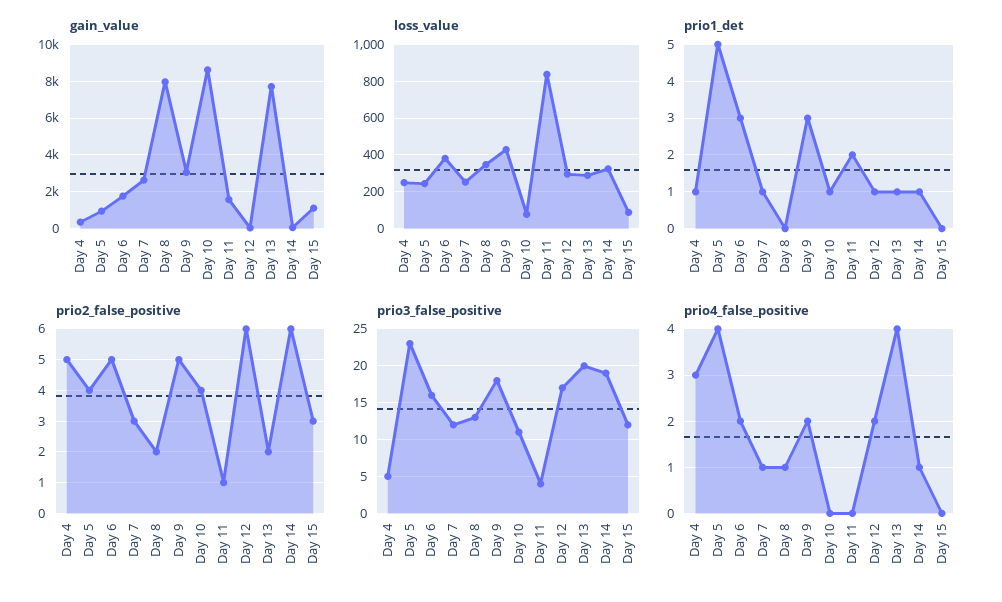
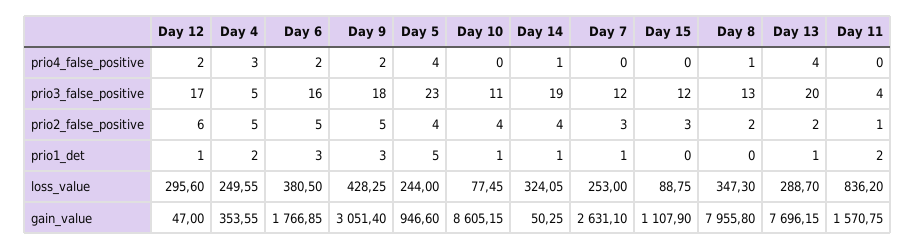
prio1_det, Day 4: 1 -> 2
prio2_false_positive, Day 14: 6 -> 4
prio4_false_positive, Day 7: 1 -> 0

